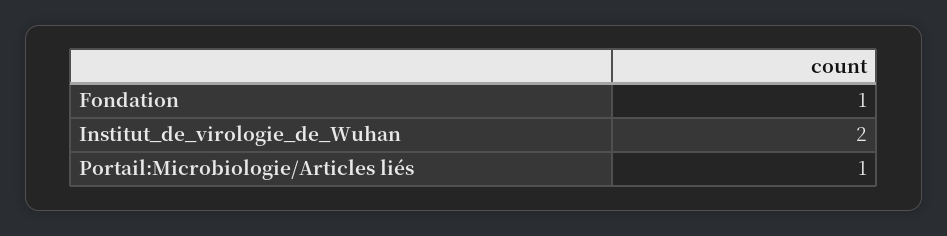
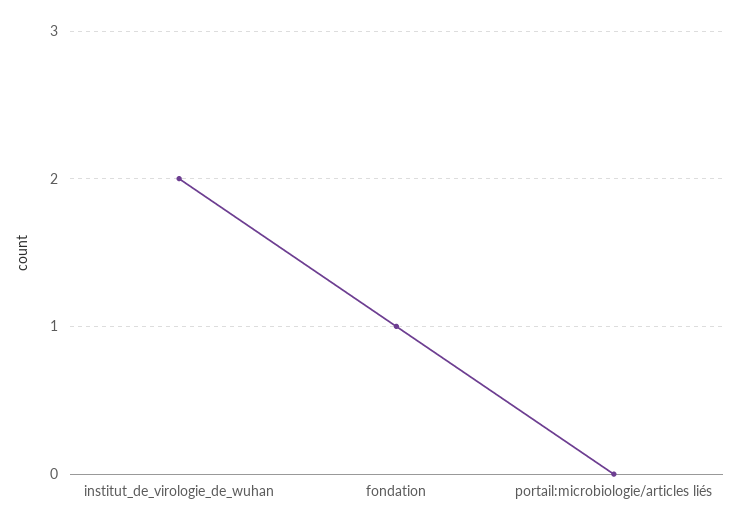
Portail:Microbiologie/Articles liés: 1 -> 0

